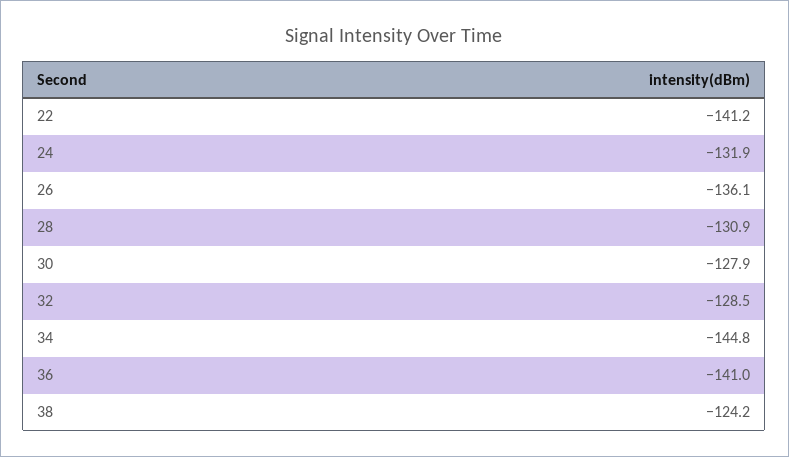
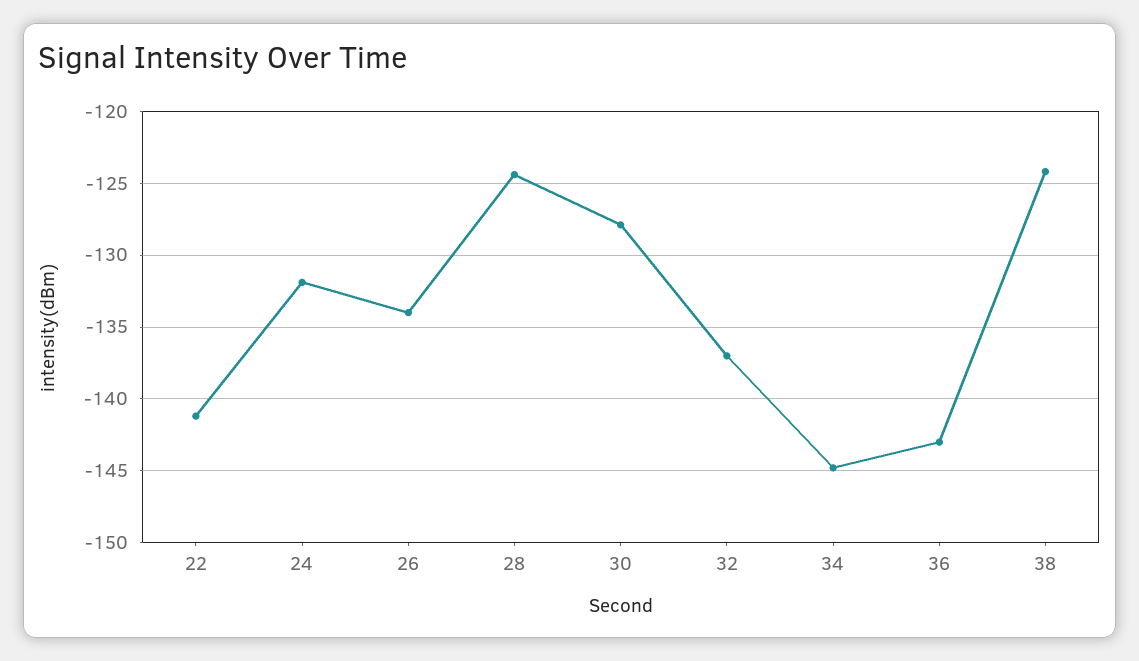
26: -136.1 -> -134
28: -130.9 -> -124.5
32: -128.5 -> -137
36: -141 -> -143

